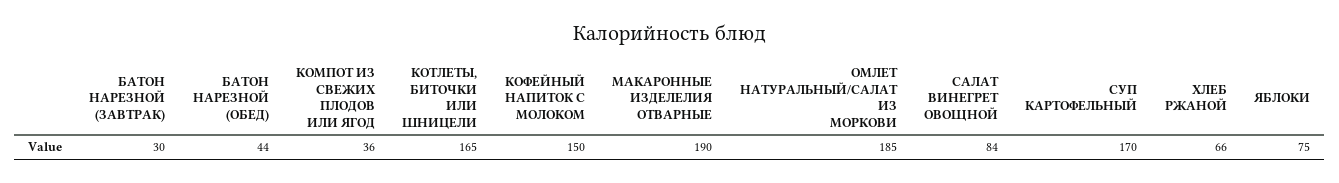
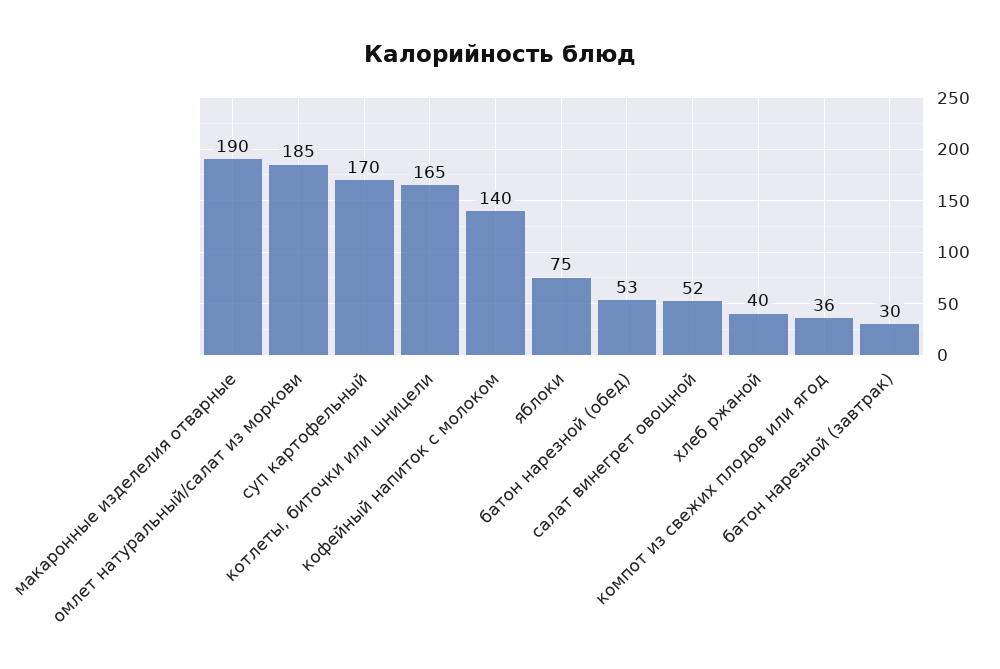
БАТОН НАРЕЗНОЙ (ОБЕД): 44 -> 53
КОФЕЙНЫЙ НАПИТОК С МОЛОКОМ: 150 -> 140
САЛАТ ВИНЕГРЕТ ОВОЩНОЙ: 84 -> 52
ХЛЕБ РЖАНОЙ: 66 -> 40

